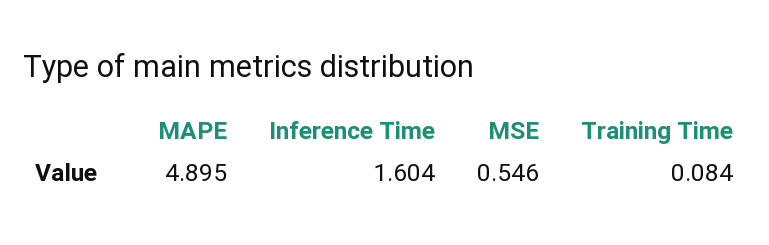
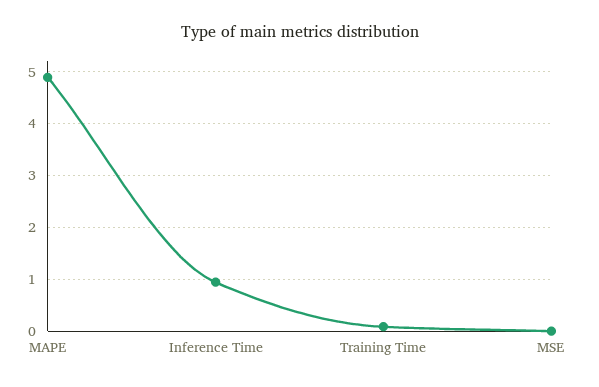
Inference Time: 1.604 -> 1
MSE: 0.546 -> 0

